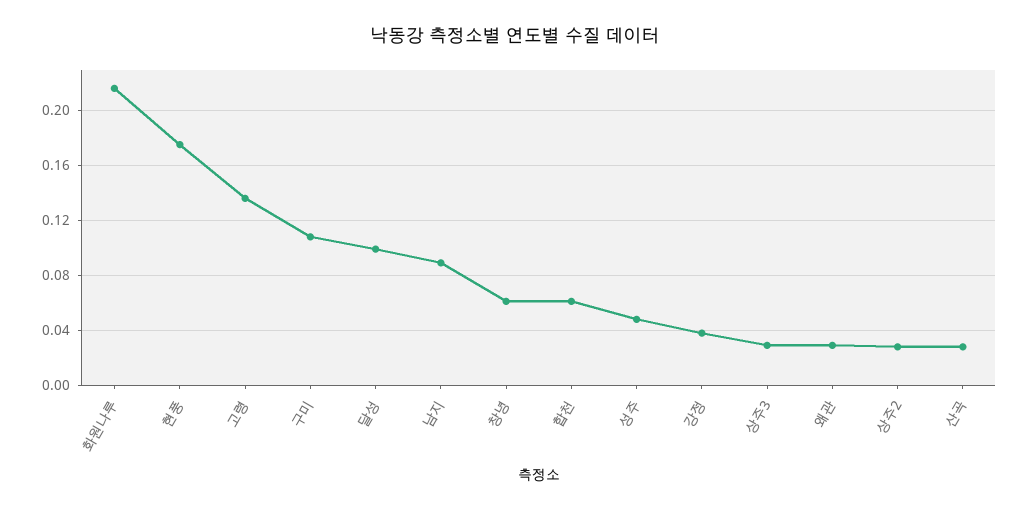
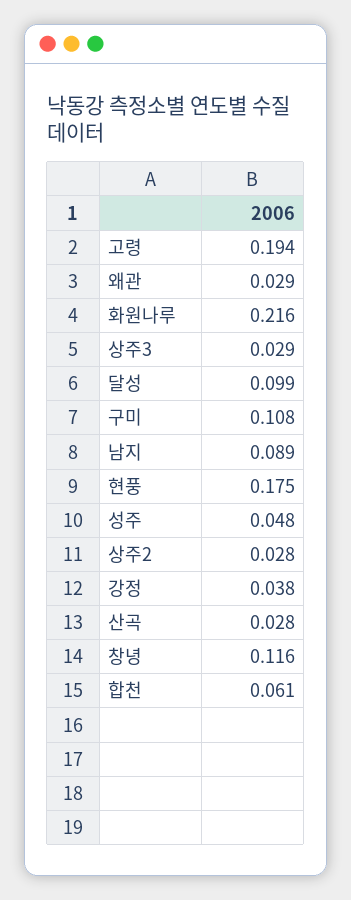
고령: 0.135 -> 0.194
창녕: 0.06 -> 0.116

